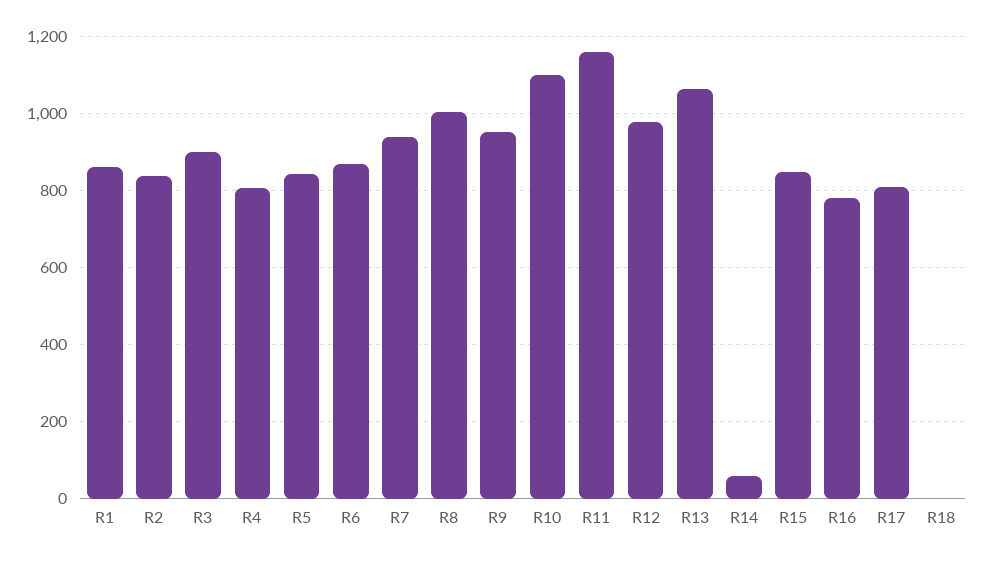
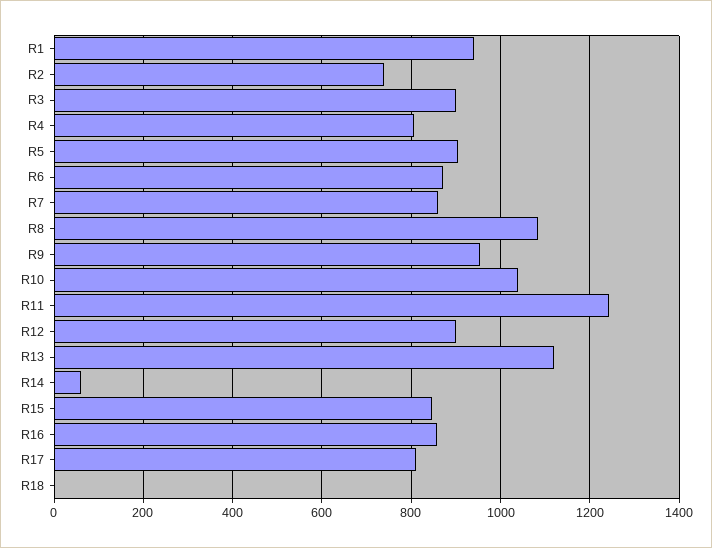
R1: 860 -> 940
R2: 840 -> 740
R5: 840 -> 900
R7: 940 -> 860
R8: 1000 -> 1080
R10: 1100 -> 1040
R11: 1160 -> 1240
R12: 980 -> 900
R13: 1060 -> 1120
R16: 780 -> 860

